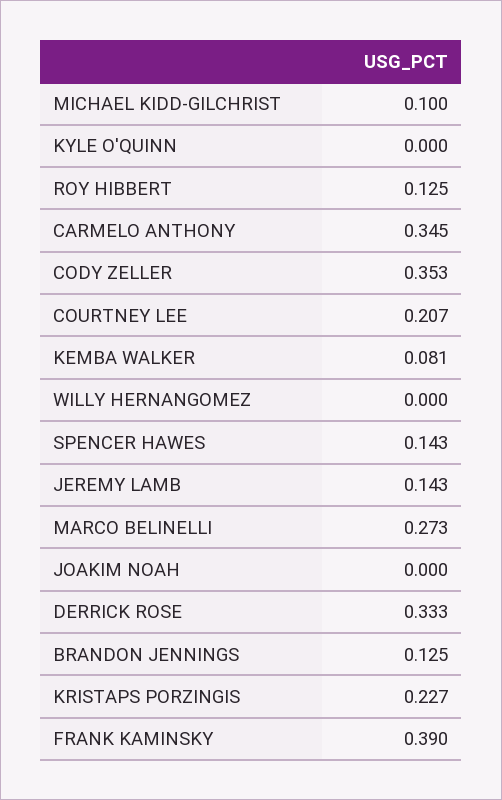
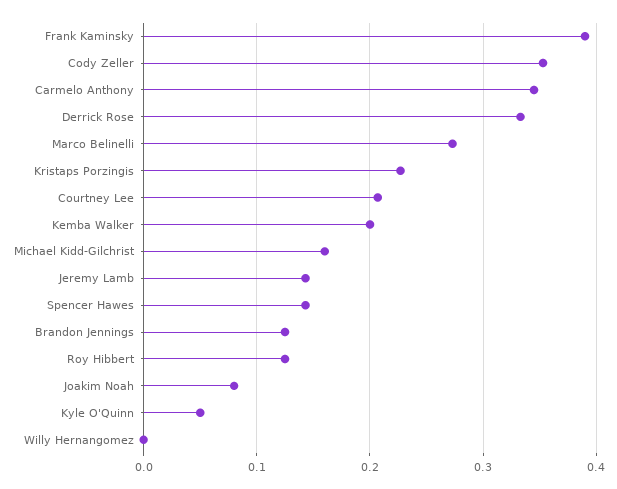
MICHAEL KIDD-GILCHRIST: 0.1 -> 0.16
KYLE O'QUINN: 0 -> 0.05
KEMBA WALKER: 0.081 -> 0.2
JOAKIM NOAH: 0 -> 0.08

